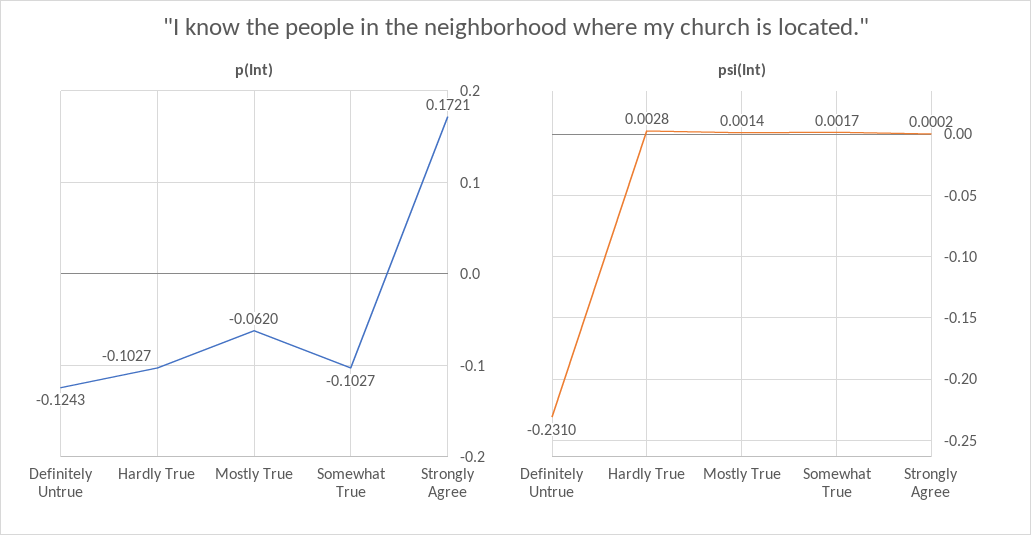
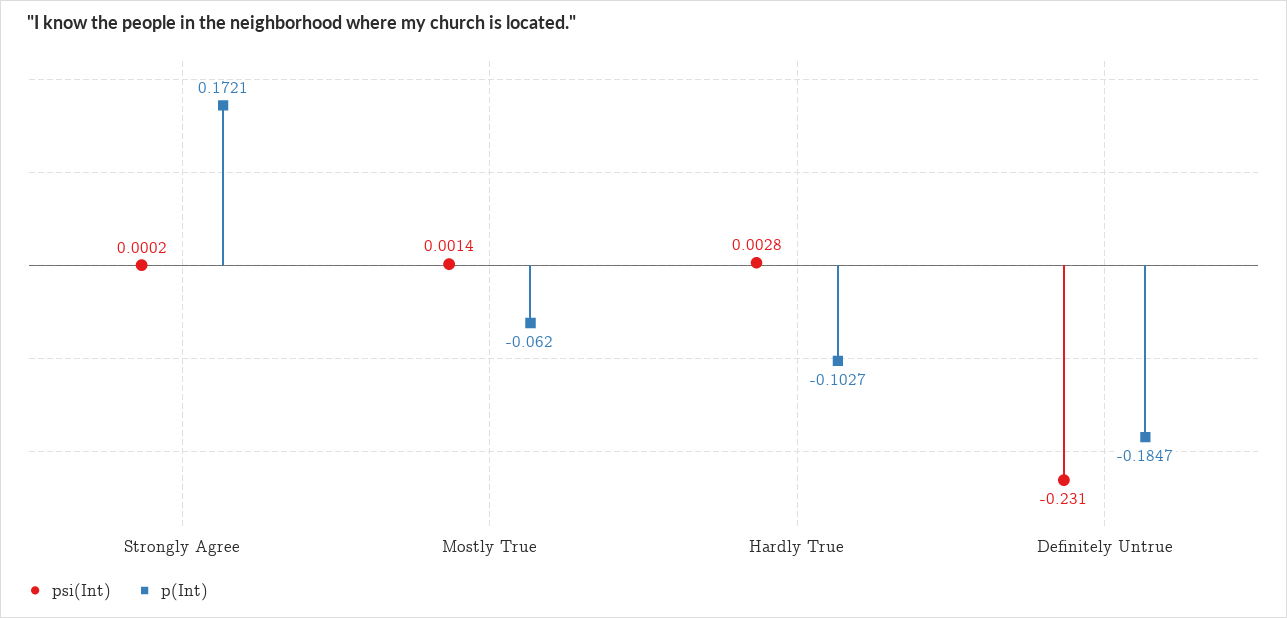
p(Int), Definitely Untrue: -0.1243 -> -0.1847
p(Int), Somewhat True: -0.1027 -> none
psi(Int), Somewhat True: 0.0017 -> none

